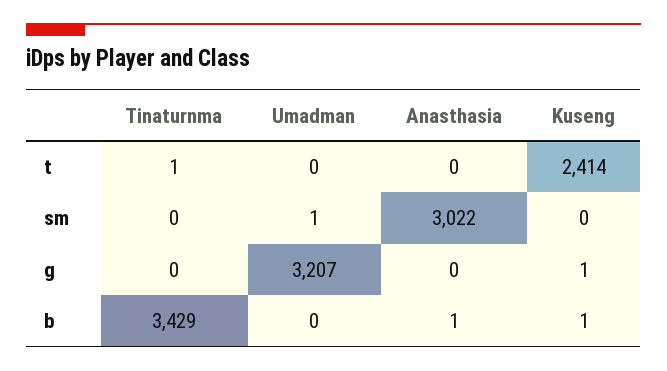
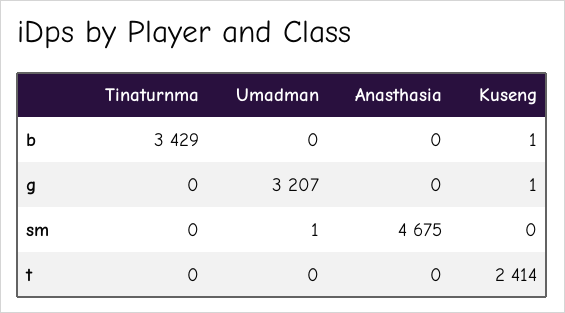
Tinaturnma, t: 1 -> 0
Anasthasia, sm: 3022 -> 4675
Anasthasia, b: 1 -> 0

